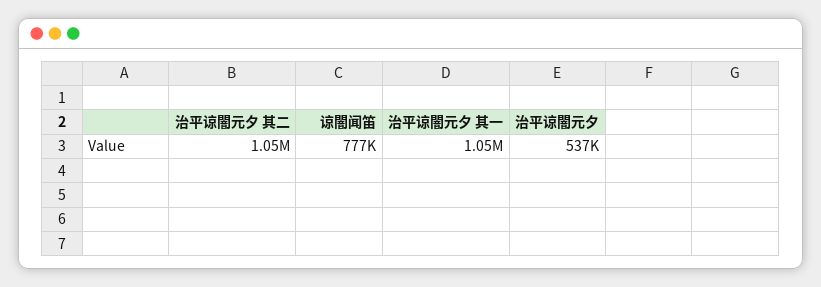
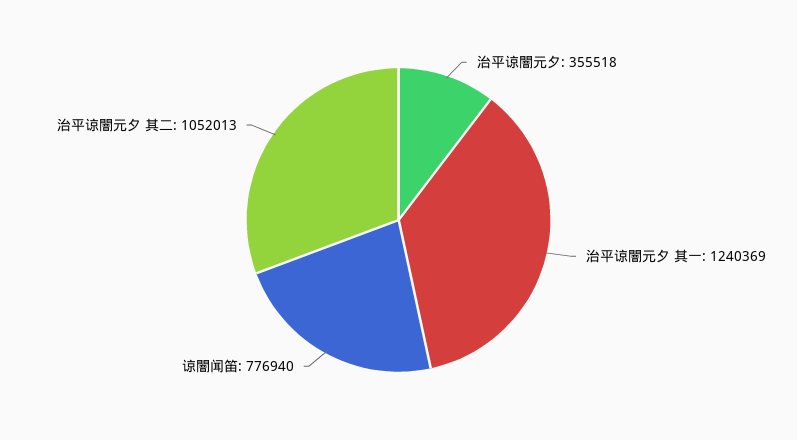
治平谅闇元夕 其一: 1050000 -> 1240369
治平谅闇元夕: 537000 -> 355518

